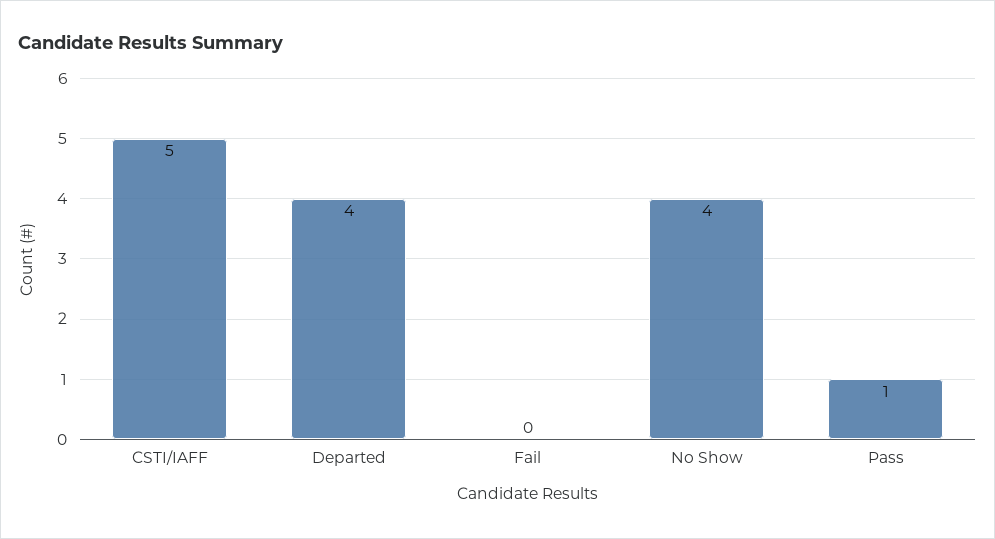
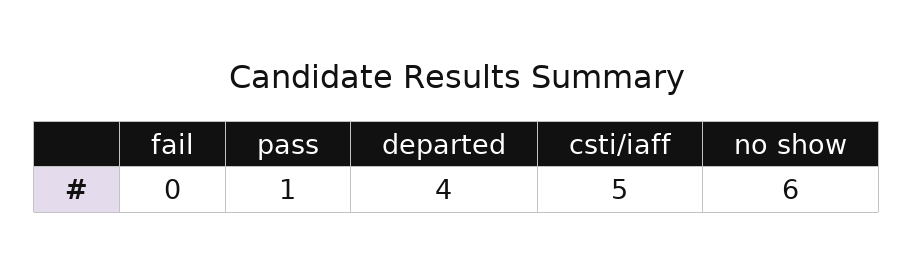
No Show: 4 -> 6

